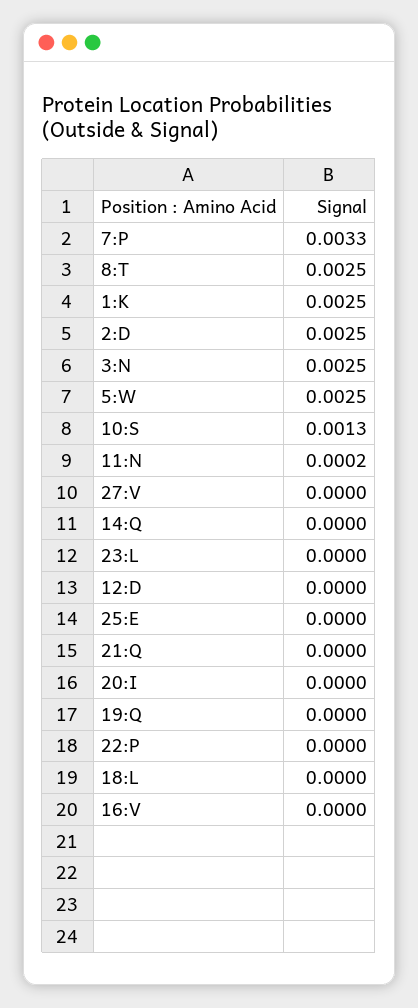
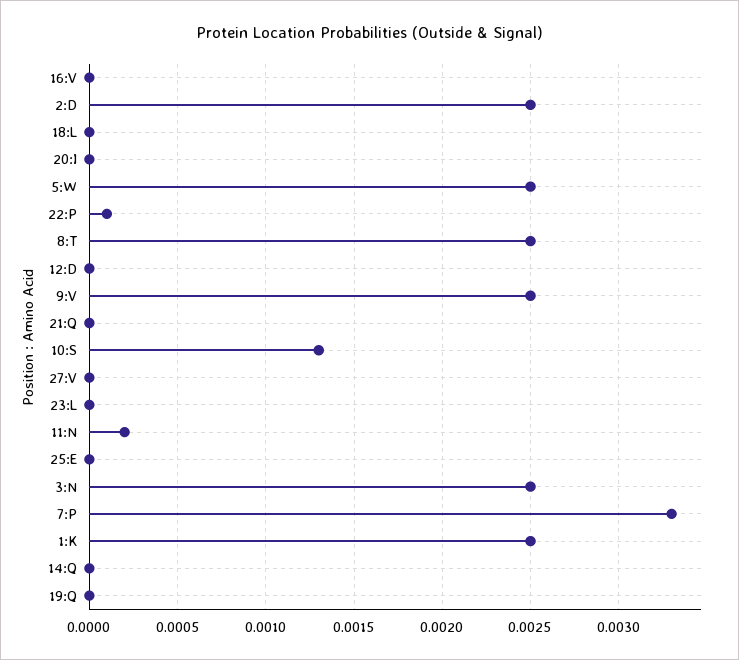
22:P: 0 -> 0.0001
9:V: none -> 0.0025

